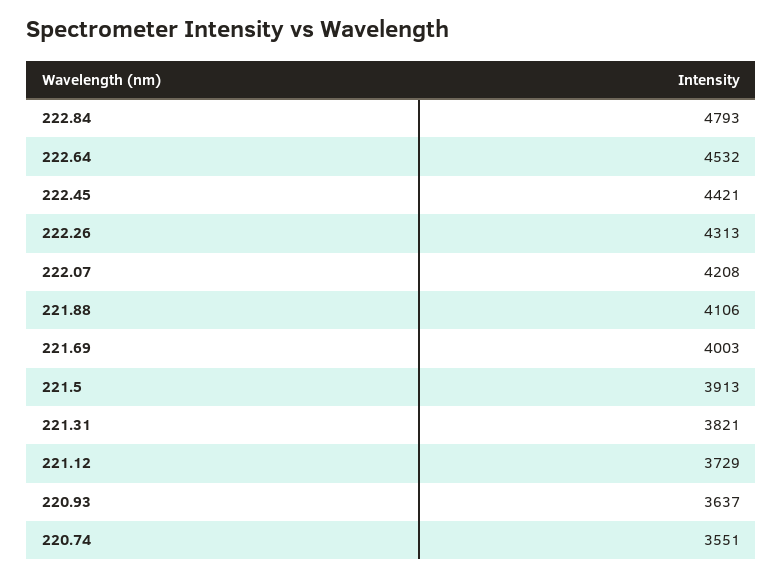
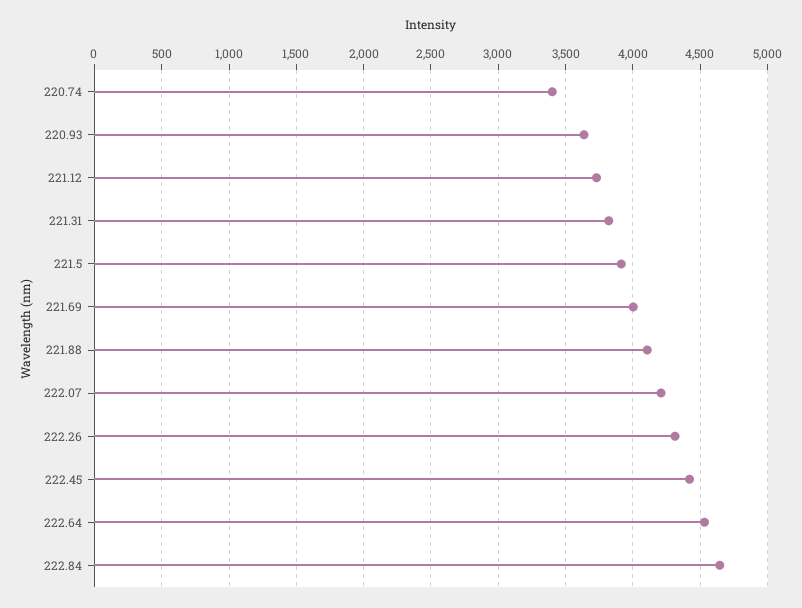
222.84: 4793 -> 4650
220.74: 3551 -> 3400

